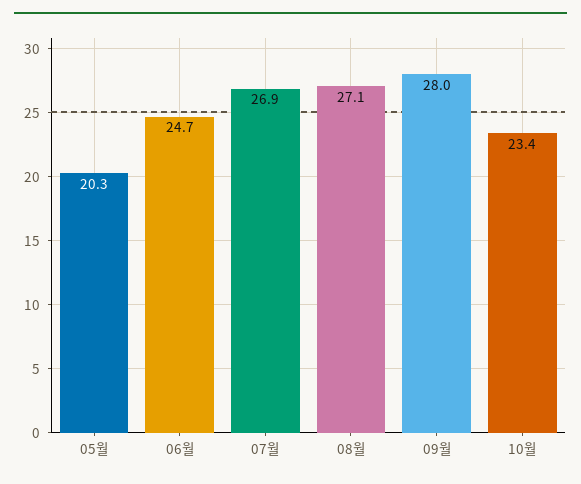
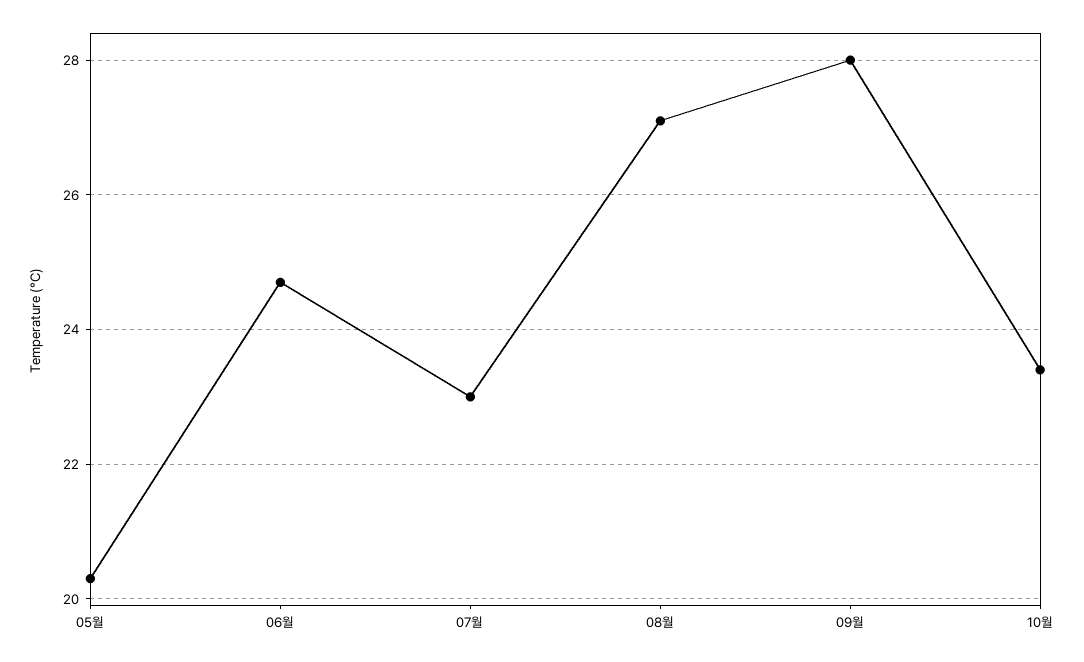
07월: 26.9 -> 23

